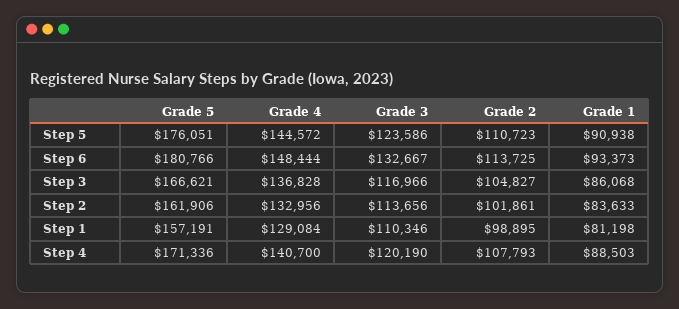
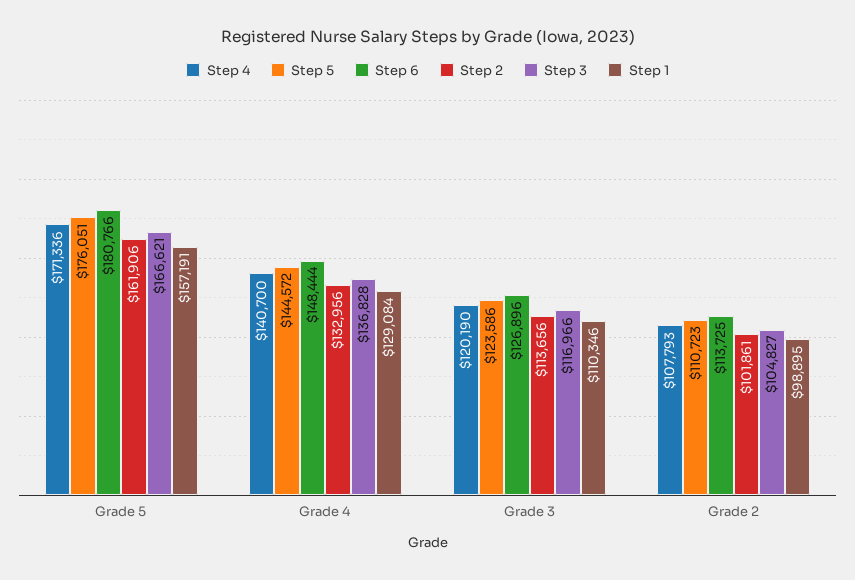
Step 5, Grade 1: 90938 -> none
Step 6, Grade 3: 132667 -> 126896
Step 6, Grade 1: 93373 -> none
Step 3, Grade 1: 86068 -> none
Step 2, Grade 1: 83633 -> none
Step 1, Grade 1: 81198 -> none
Step 4, Grade 1: 88503 -> none

